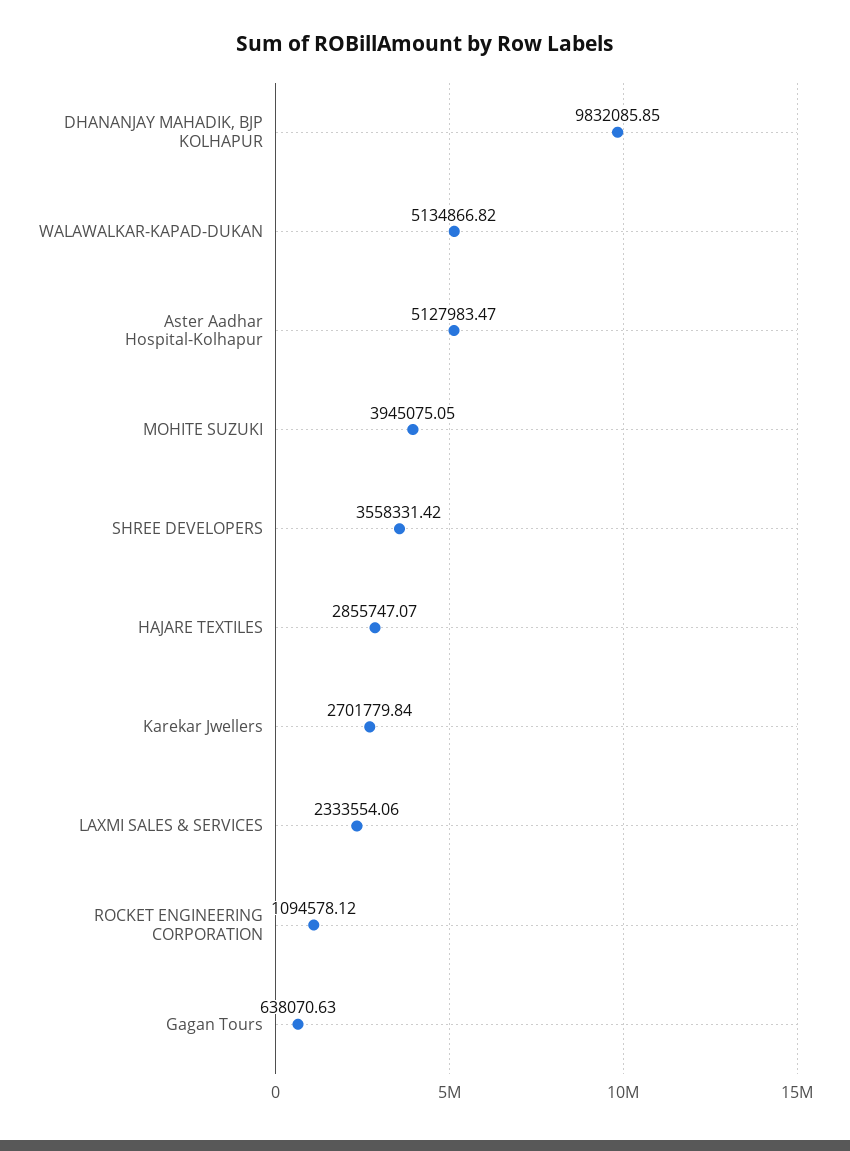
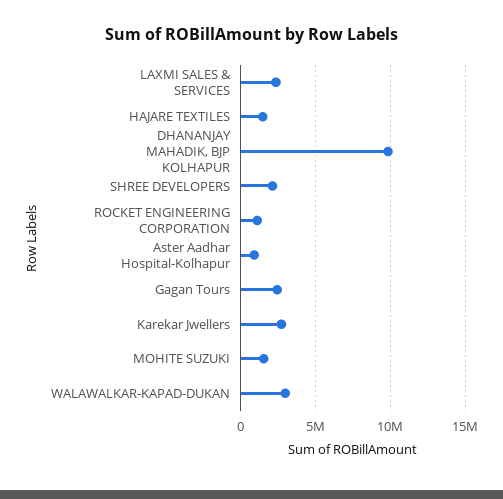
WALAWALKAR-KAPAD-DUKAN: 5134866.82 -> 3000000
Aster Aadhar Hospital-Kolhapur: 5127983.47 -> 1000000
MOHITE SUZUKI: 3945075.05 -> 1500000
SHREE DEVELOPERS: 3558331.42 -> 2000000
HAJARE TEXTILES: 2855747.07 -> 1500000
Gagan Tours: 638070.63 -> 2500000

